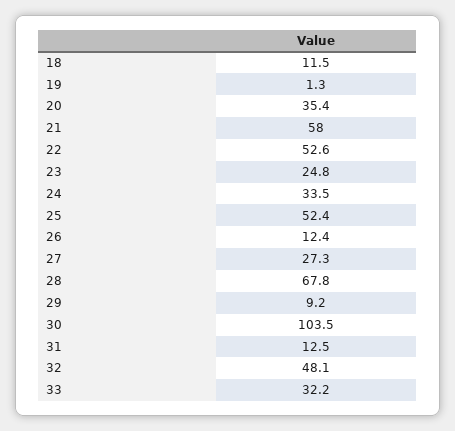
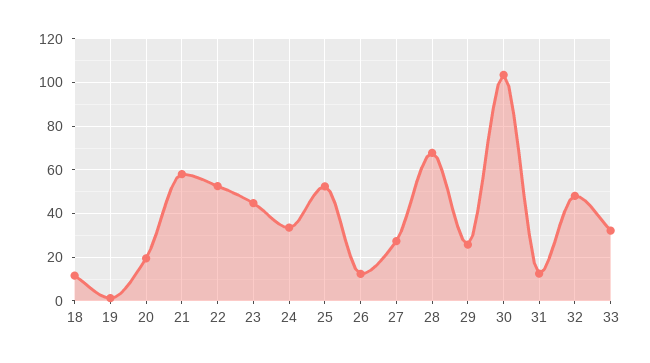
20: 35.4 -> 20
23: 24.8 -> 45
29: 9.2 -> 25

